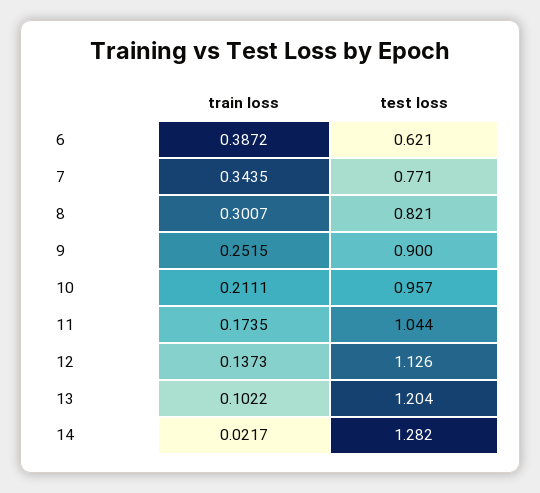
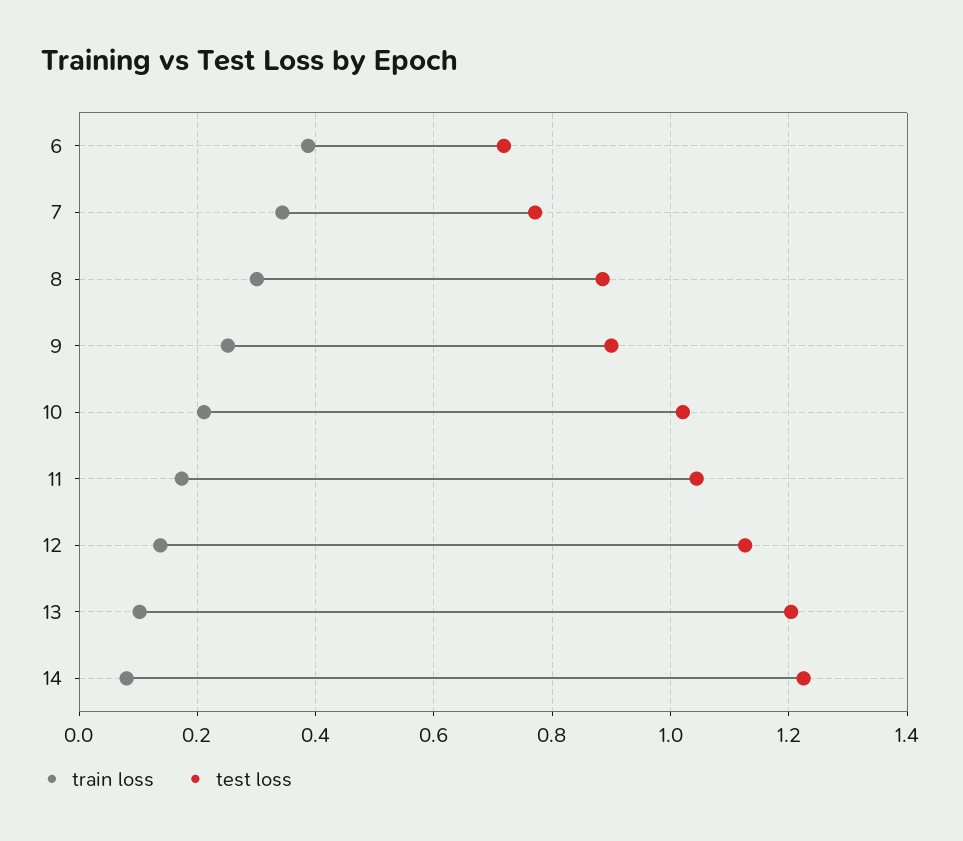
test loss, 6: 0.621 -> 0.72
test loss, 8: 0.821 -> 0.88
test loss, 10: 0.957 -> 1.02
train loss, 14: 0.0217 -> 0.08
test loss, 14: 1.282 -> 1.22

